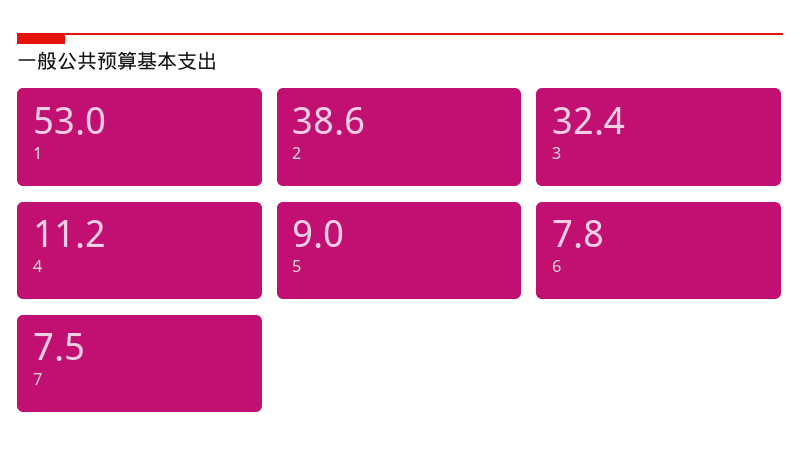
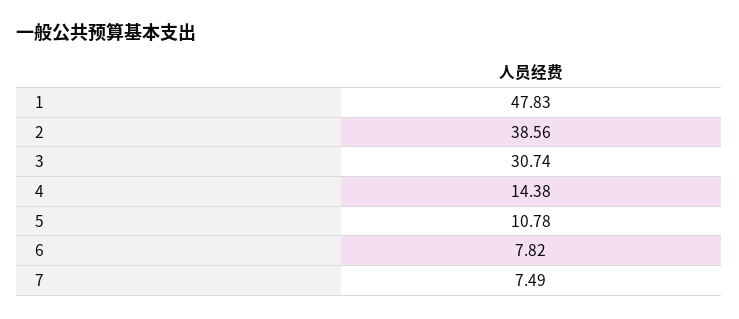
1: 53 -> 47.83
3: 32.4 -> 30.74
4: 11.2 -> 14.38
5: 9 -> 10.78

